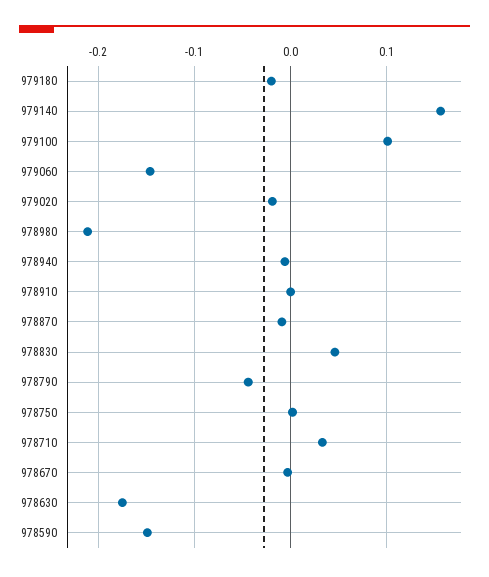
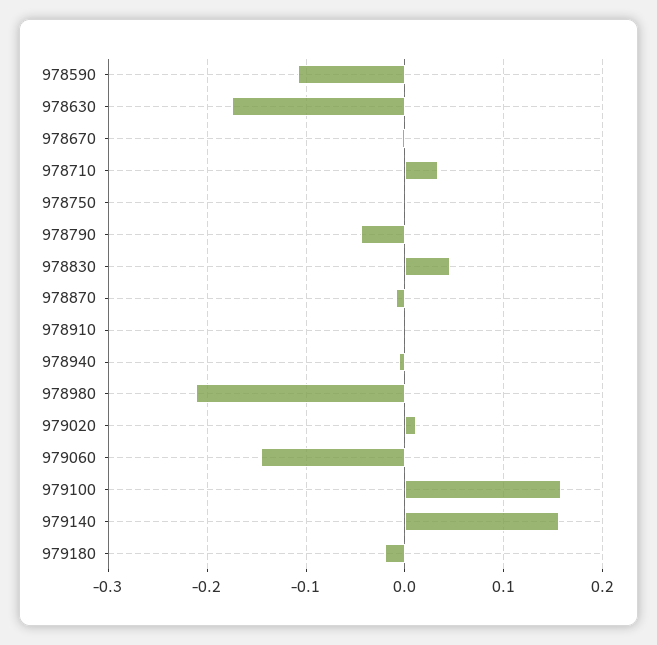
979100: 0.1 -> 0.16
979020: -0.02 -> 0.01
978590: -0.15 -> -0.11

